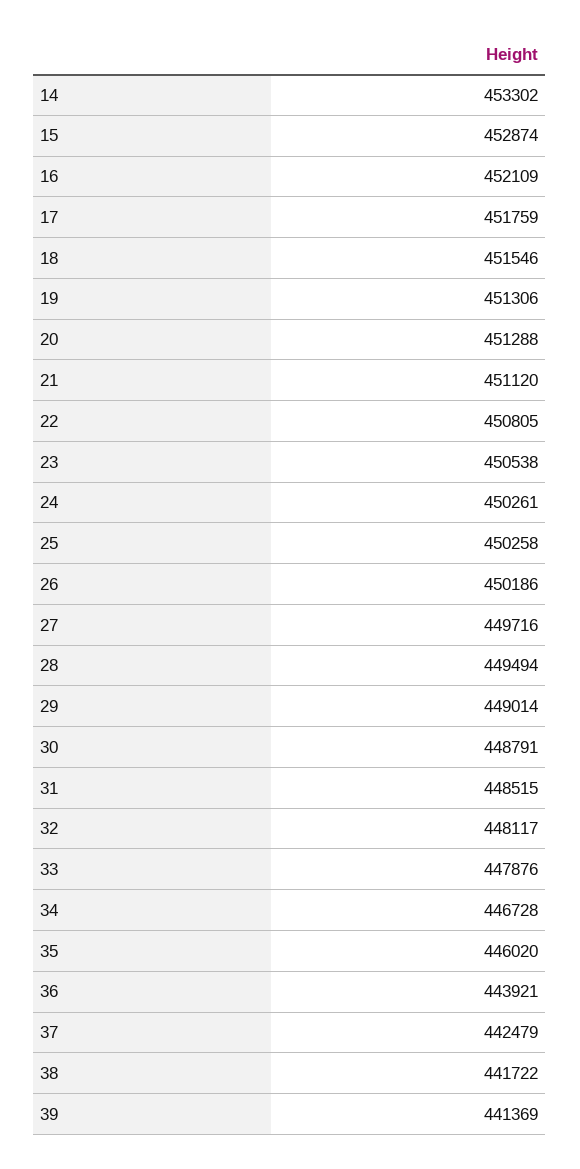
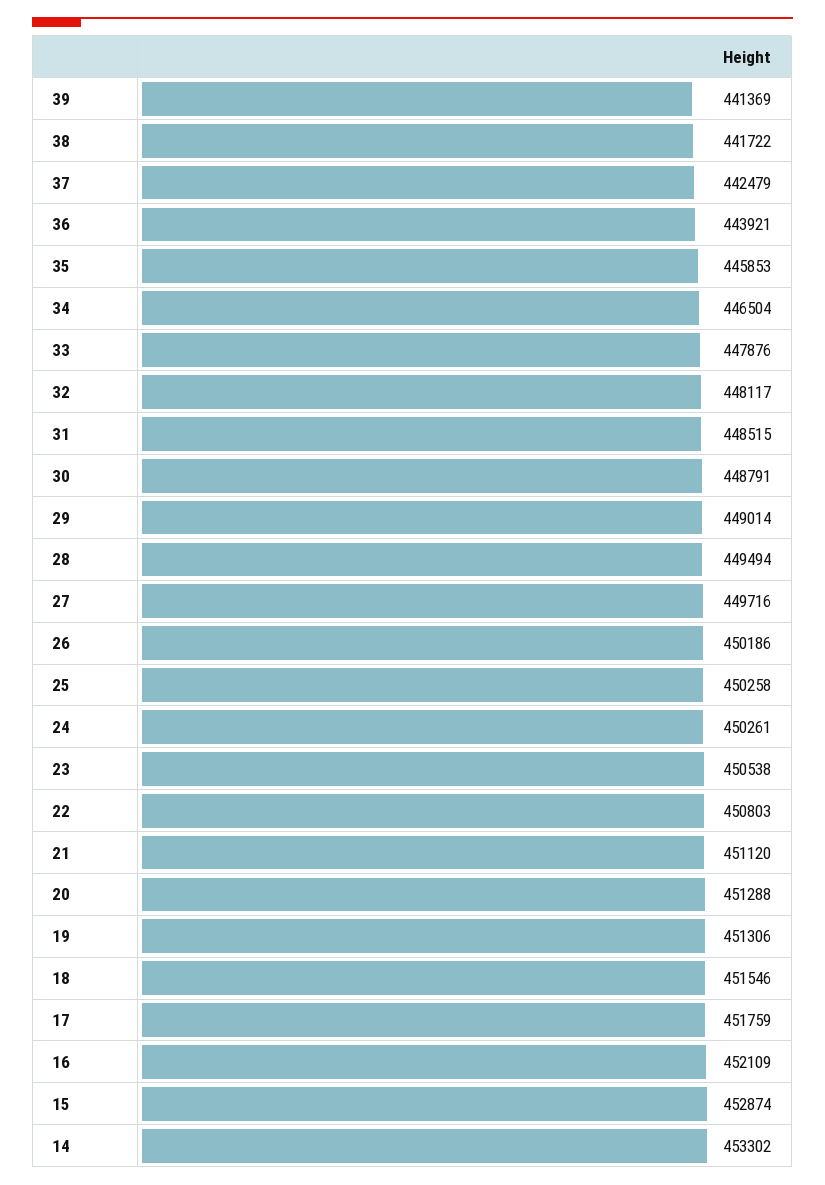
22: 450805 -> 450803
34: 446728 -> 446504
35: 446020 -> 445853

